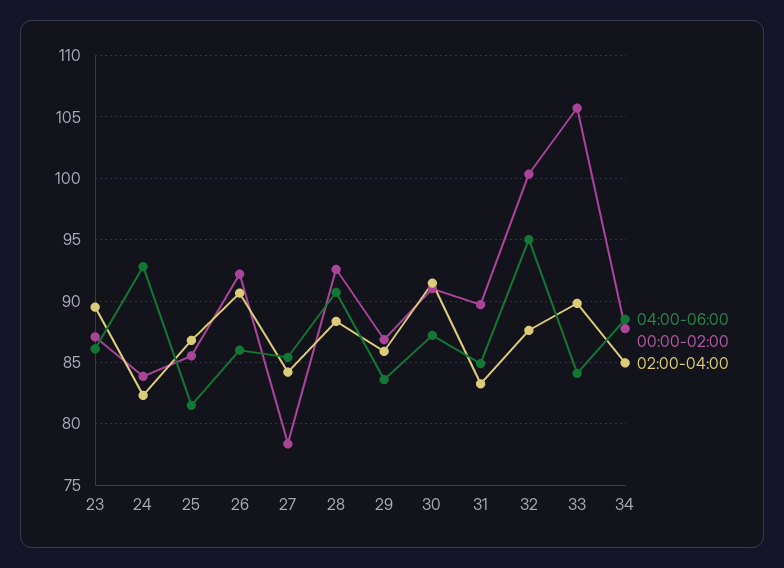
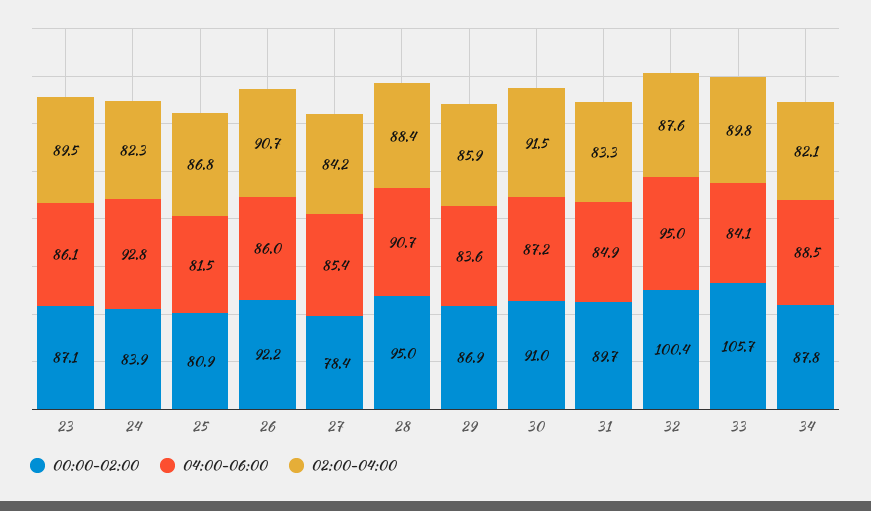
00:00-02:00, 25: 85.5 -> 80.9
00:00-02:00, 28: 92.5 -> 95
02:00-04:00, 34: 85 -> 82.1

